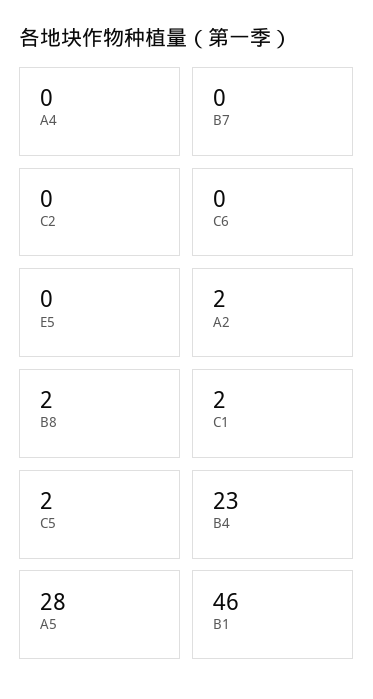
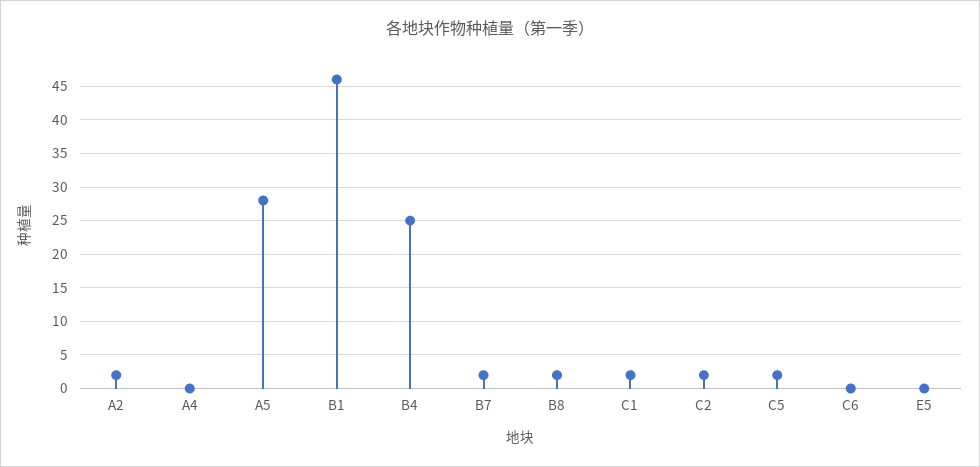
B7: 0 -> 2
C2: 0 -> 2
B4: 23 -> 25

